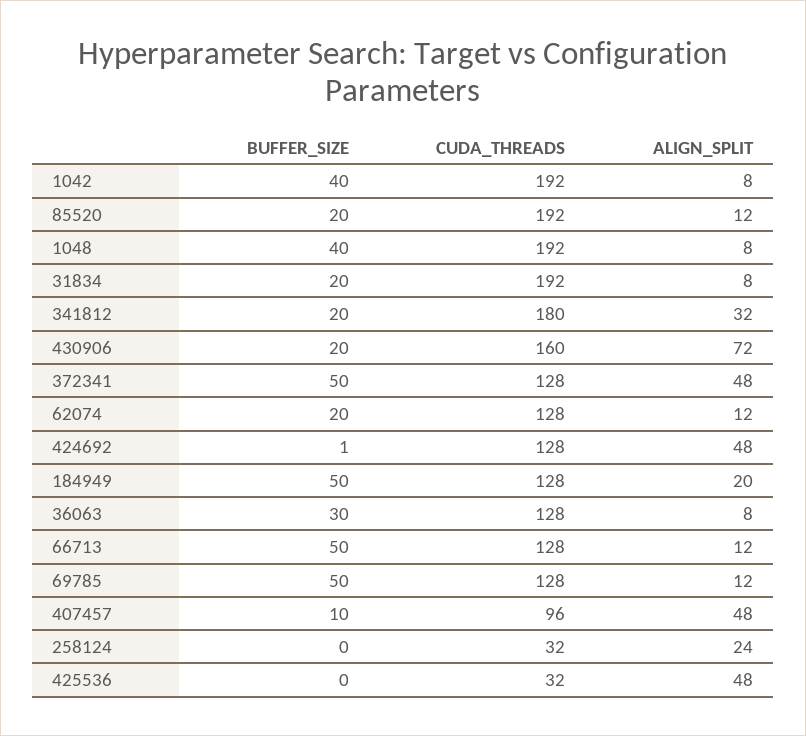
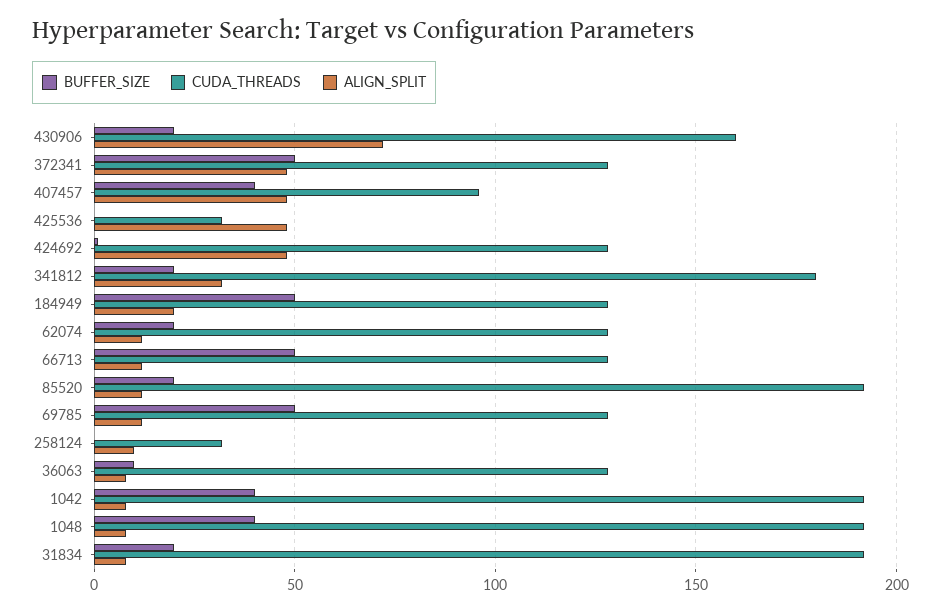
BUFFER_SIZE, 36063: 30 -> 10
BUFFER_SIZE, 407457: 10 -> 40
ALIGN_SPLIT, 258124: 24 -> 10

